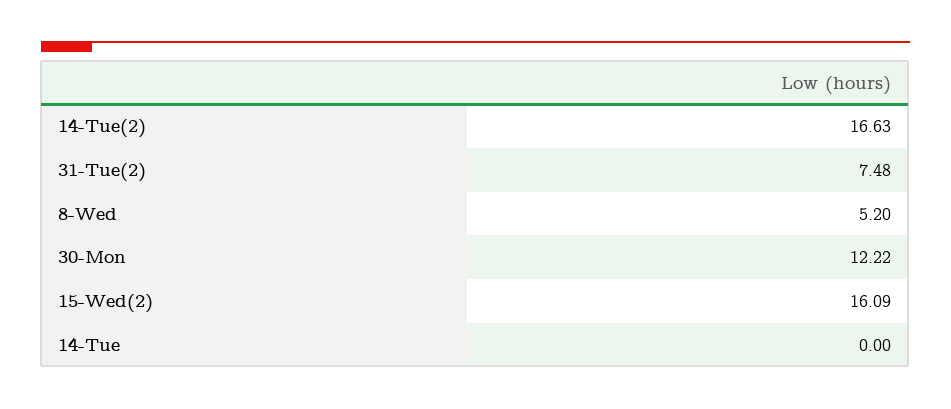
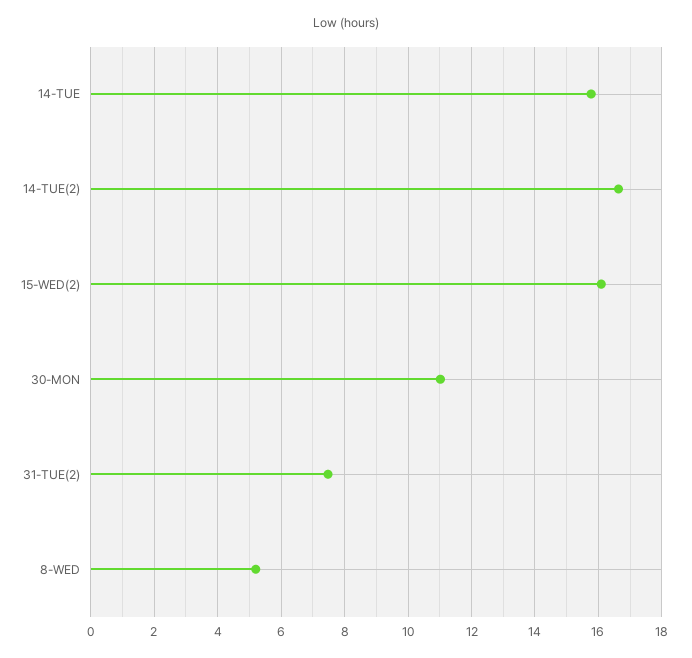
30-Mon: 12.22 -> 11
14-Tue: 0 -> 15.8

